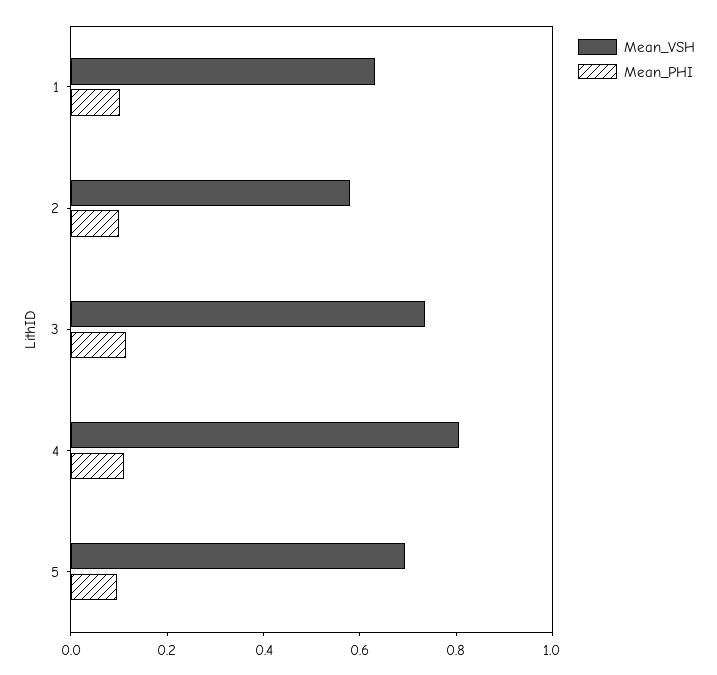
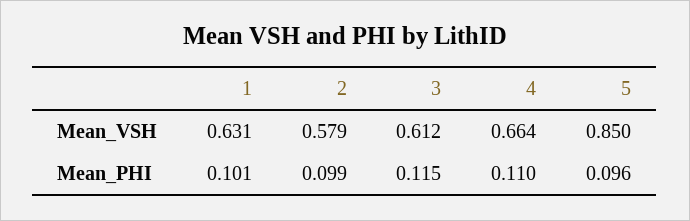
Mean_VSH, 3: 0.75 -> 0.612
Mean_VSH, 4: 0.8 -> 0.664
Mean_VSH, 5: 0.7 -> 0.85

